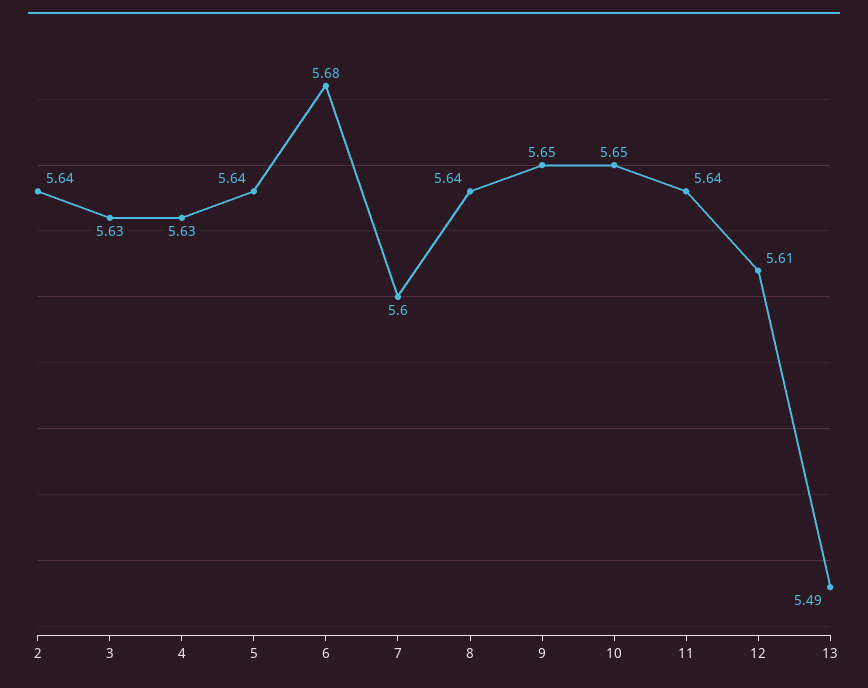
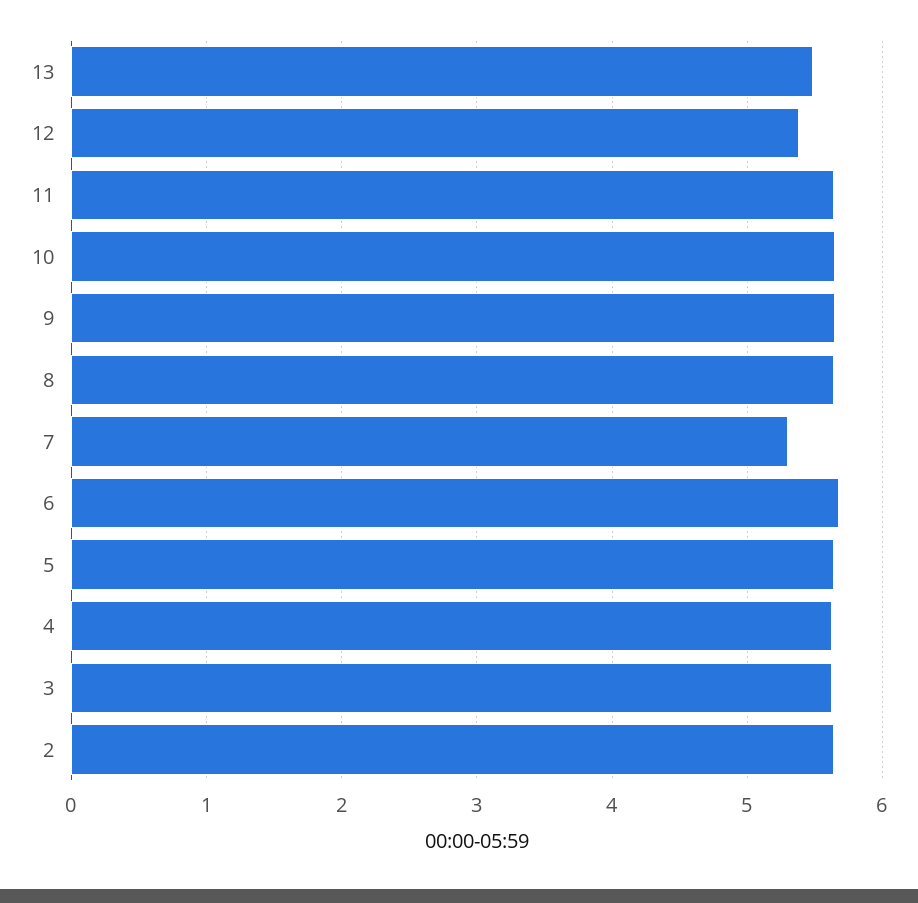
7: 5.6 -> 5.3
12: 5.61 -> 5.4

